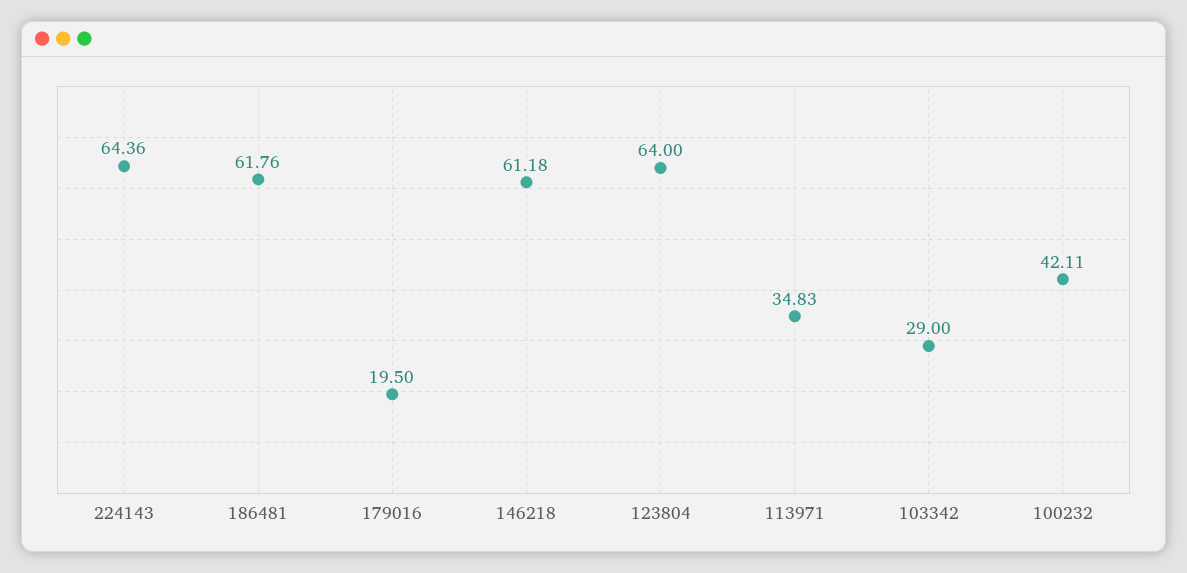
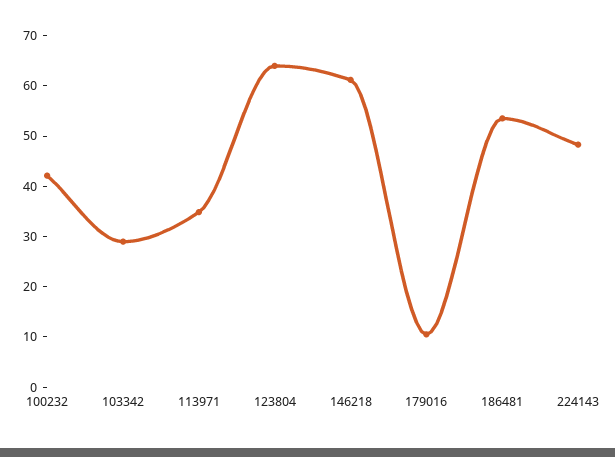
224143: 64.36 -> 48
186481: 61.76 -> 54
179016: 19.5 -> 10

